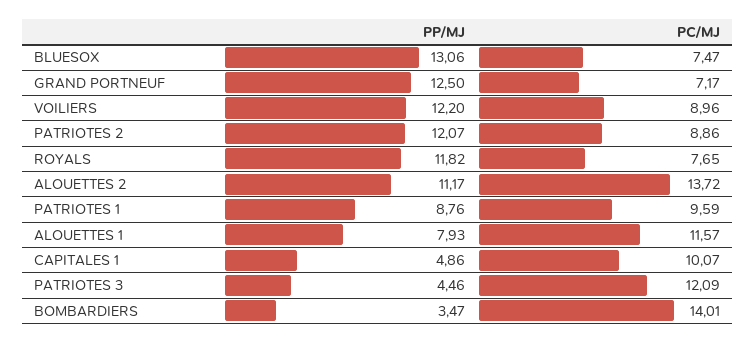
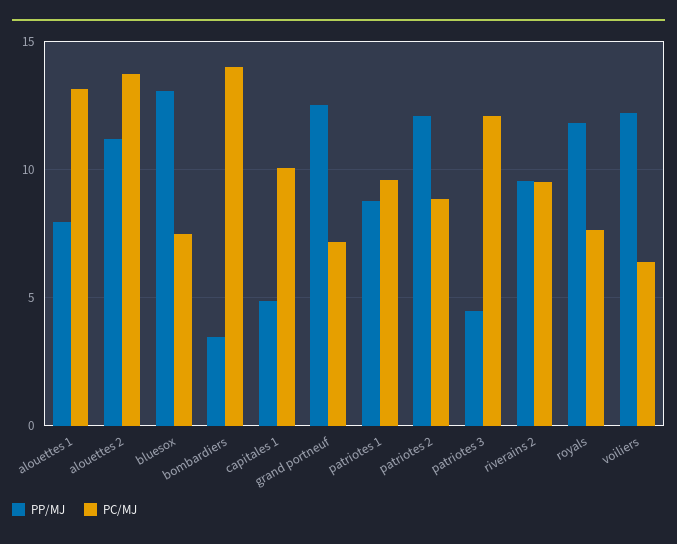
PC/MJ, VOILIERS: 8.96 -> 6.5
PC/MJ, ALOUETTES 1: 11.57 -> 13
PP/MJ, riverains 2: none -> 9.5
PC/MJ, riverains 2: none -> 9.5

